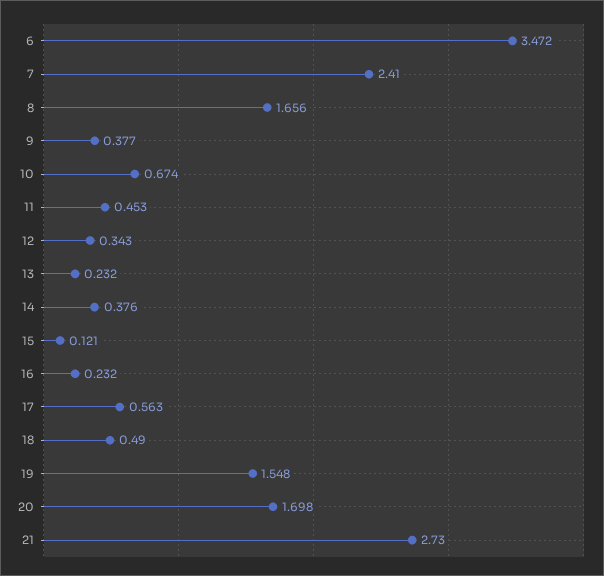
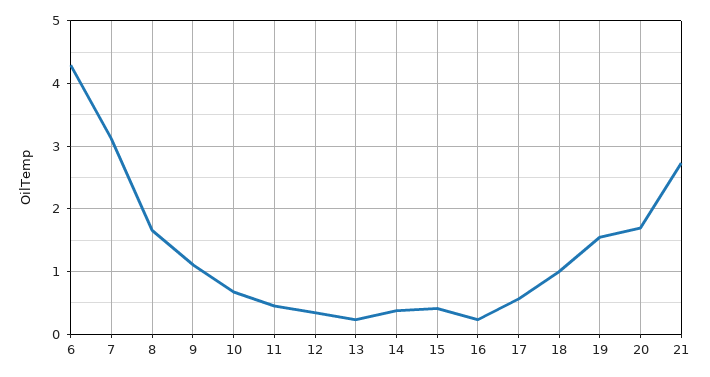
6: 3.472 -> 4.3
7: 2.41 -> 3.1
9: 0.377 -> 1.1
15: 0.121 -> 0.4
18: 0.49 -> 1

